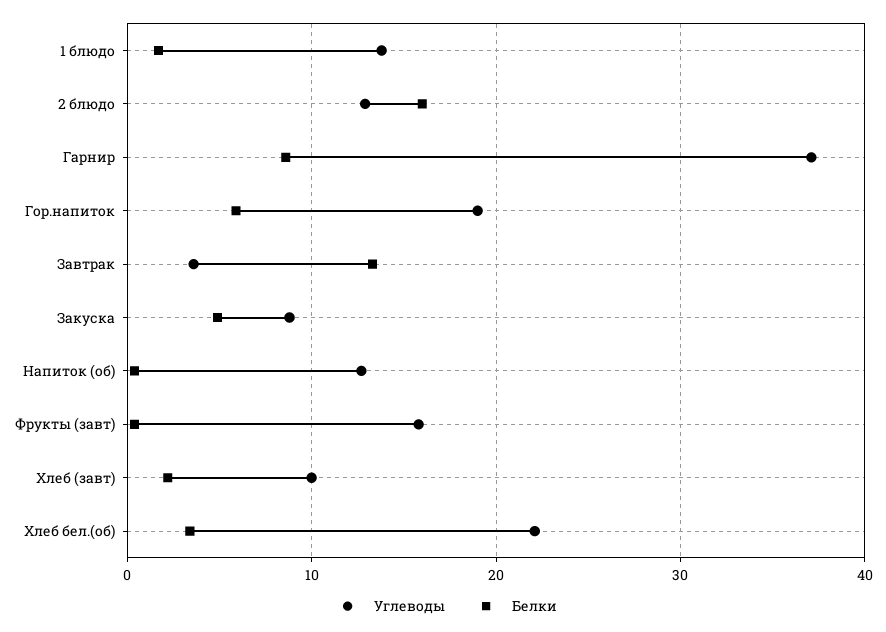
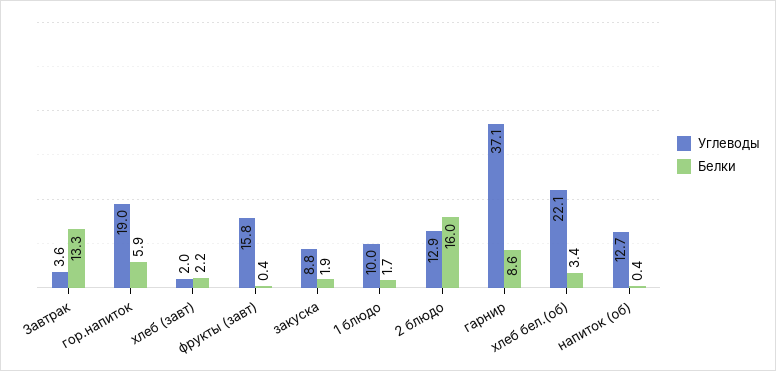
Углеводы, 1 блюдо: 14 -> 10
Белки, Закуска: 5 -> 1.9
Углеводы, Хлеб (завт): 10 -> 2

